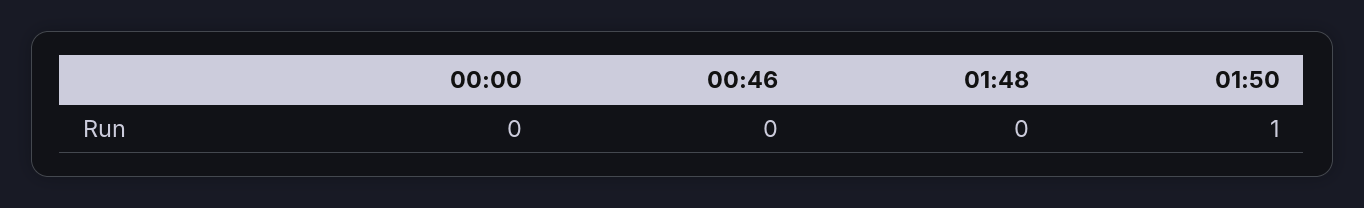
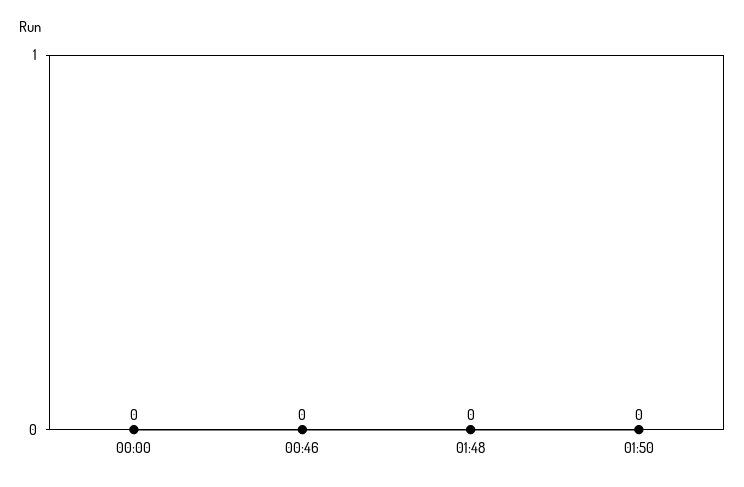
01:50: 1 -> 0

